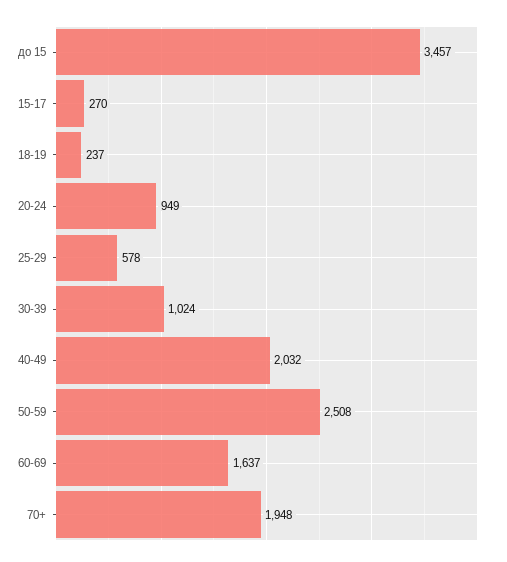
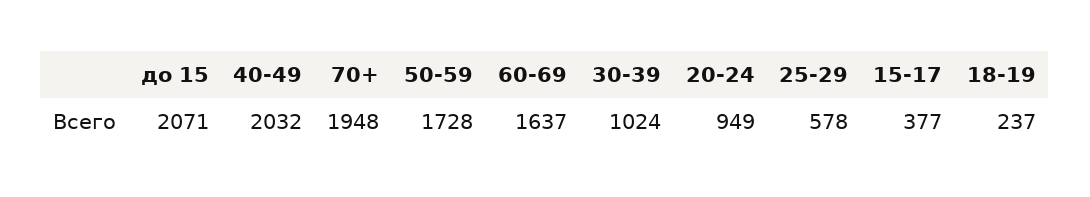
до 15: 3457 -> 2071
15-17: 270 -> 377
50-59: 2508 -> 1728

